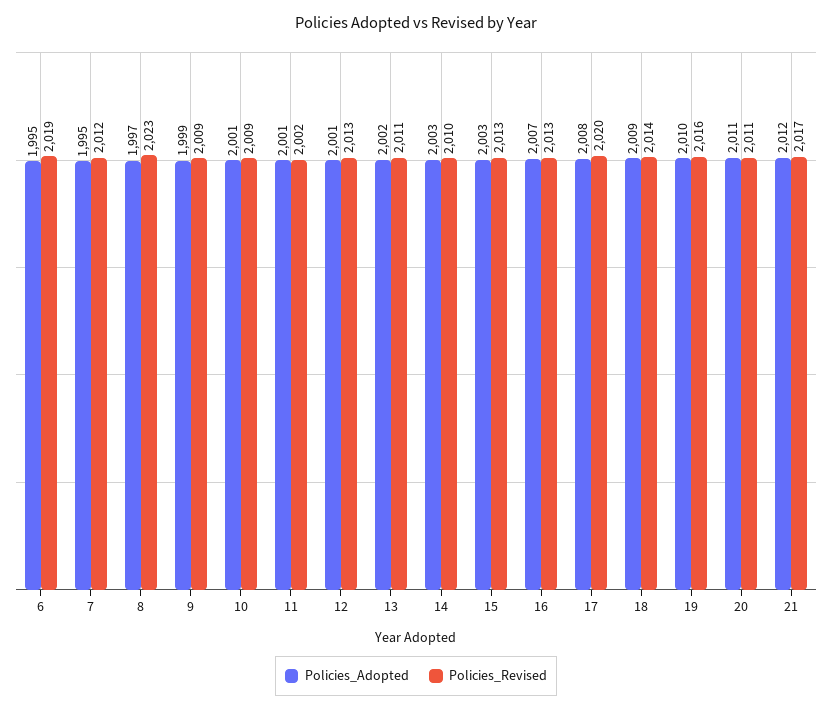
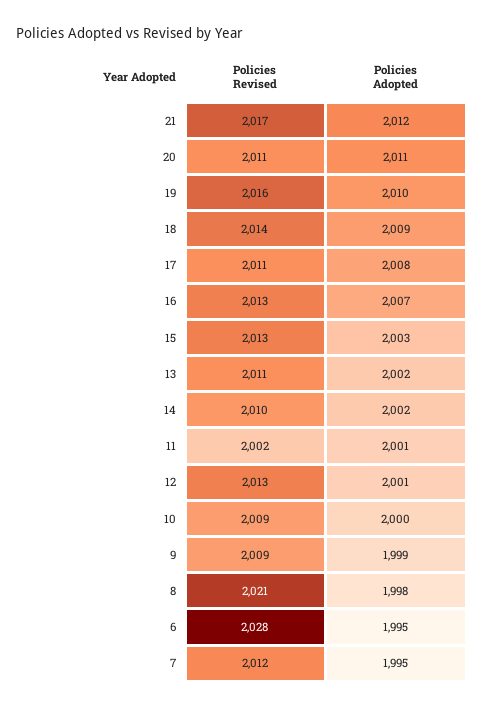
Policies_Revised, 6: 2019 -> 2028
Policies_Adopted, 8: 1997 -> 1998
Policies_Revised, 8: 2023 -> 2021
Policies_Adopted, 10: 2001 -> 2000
Policies_Adopted, 14: 2003 -> 2002
Policies_Revised, 17: 2020 -> 2011

